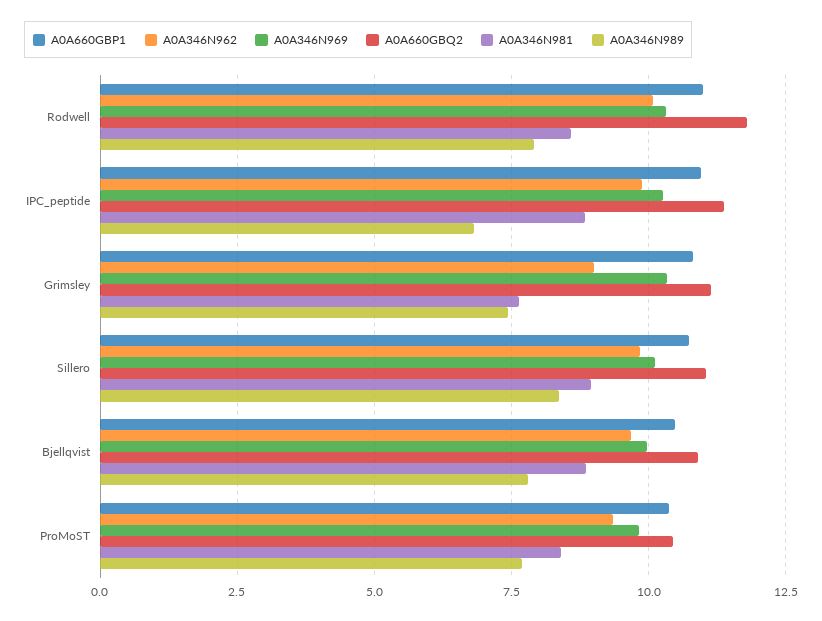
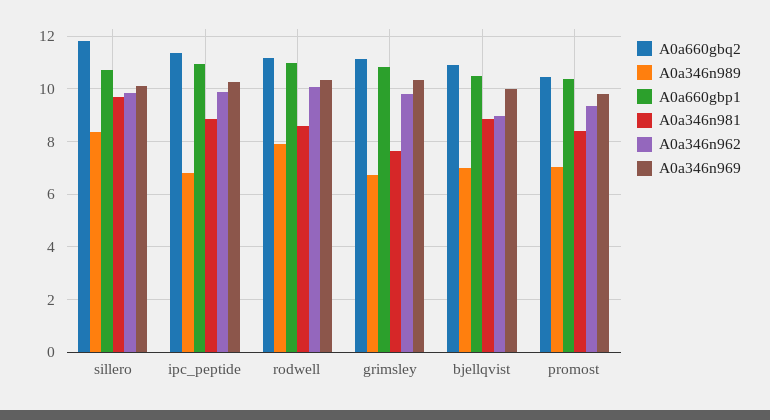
A0A660GBQ2, Rodwell: 11.75 -> 11.25
A0A346N962, Grimsley: 9 -> 9.75
A0A346N989, Grimsley: 7.5 -> 6.75
A0A660GBQ2, Sillero: 11 -> 11.75
A0A346N981, Sillero: 9 -> 9.75
A0A346N962, Bjellqvist: 9.75 -> 9
A0A346N989, Bjellqvist: 7.75 -> 7
A0A346N989, ProMoST: 7.75 -> 7

